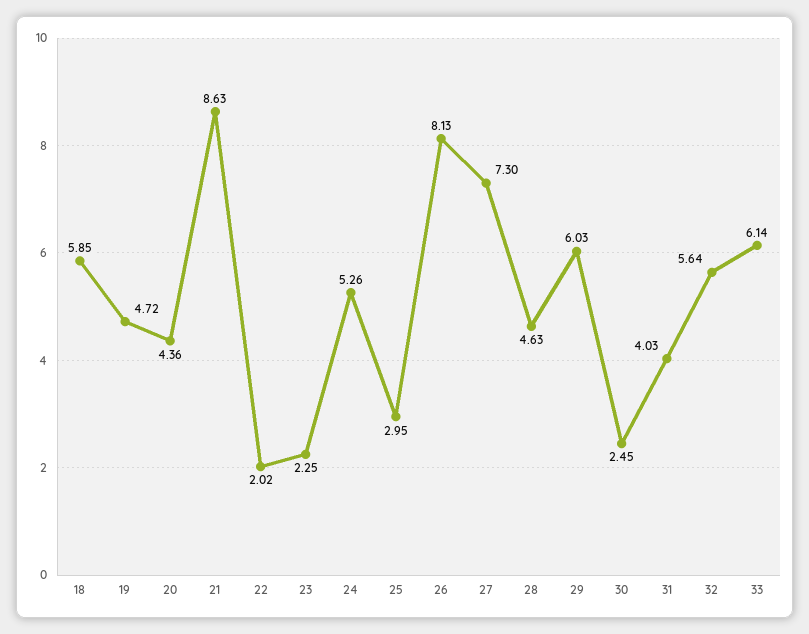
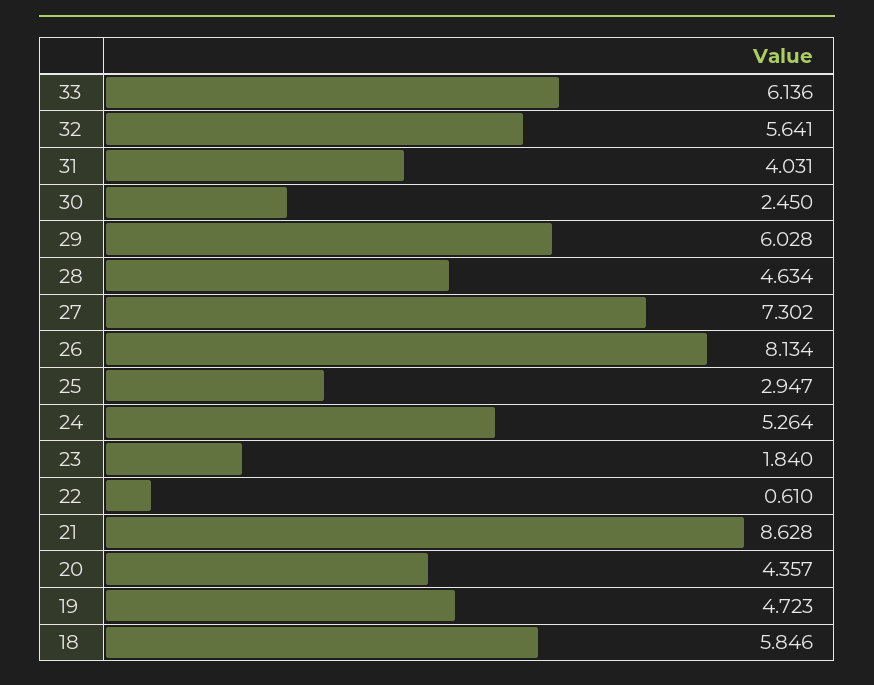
22: 2.02 -> 0.61
23: 2.25 -> 1.84

